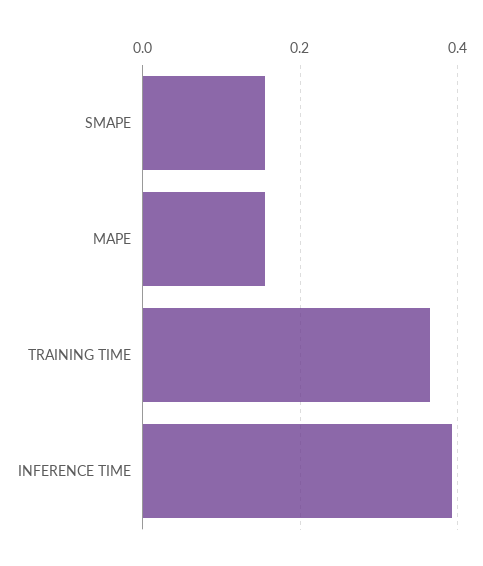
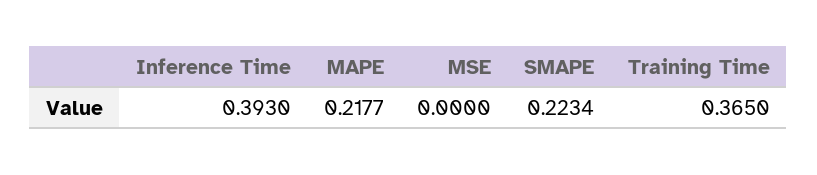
SMAPE: 0.16 -> 0.2234
MAPE: 0.16 -> 0.2177
MSE: none -> 0

